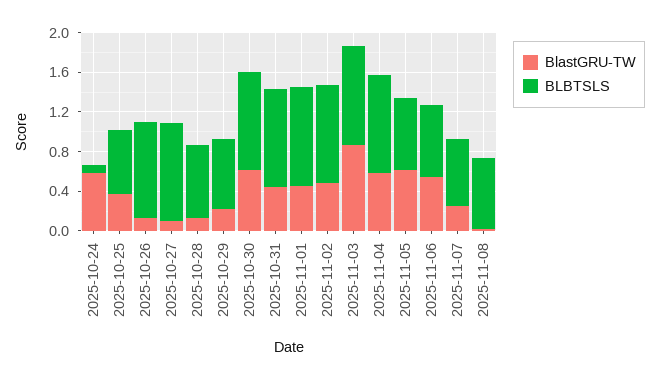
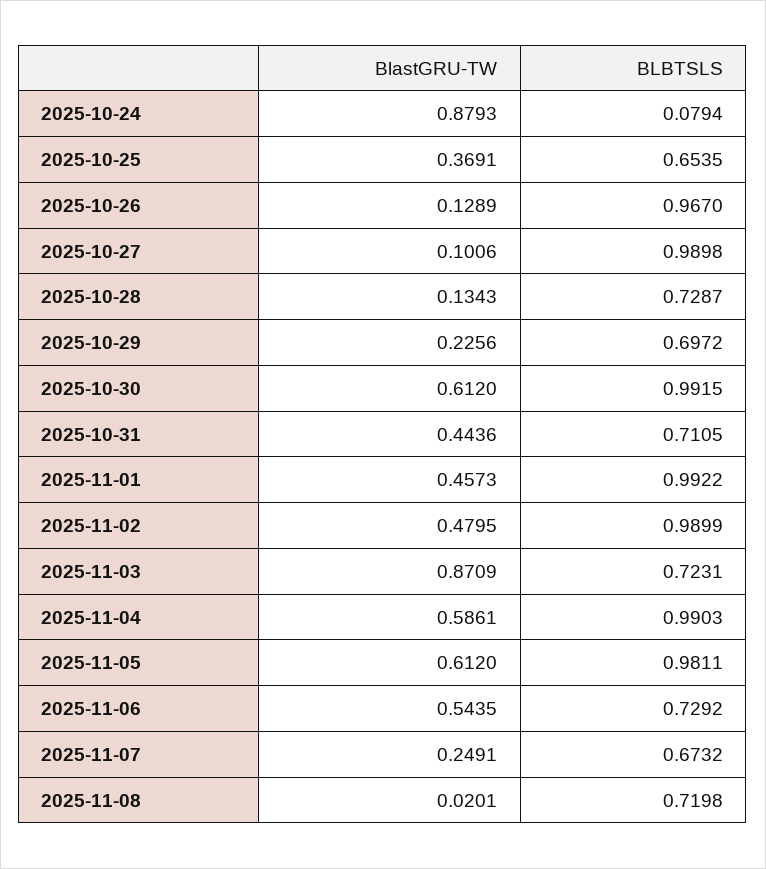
BlastGRU-TW, 2025-10-24: 0.6 -> 0.8793
BLBTSLS, 2025-10-31: 1 -> 0.7105
BLBTSLS, 2025-11-03: 1 -> 0.7231
BLBTSLS, 2025-11-05: 0.7 -> 0.9811

